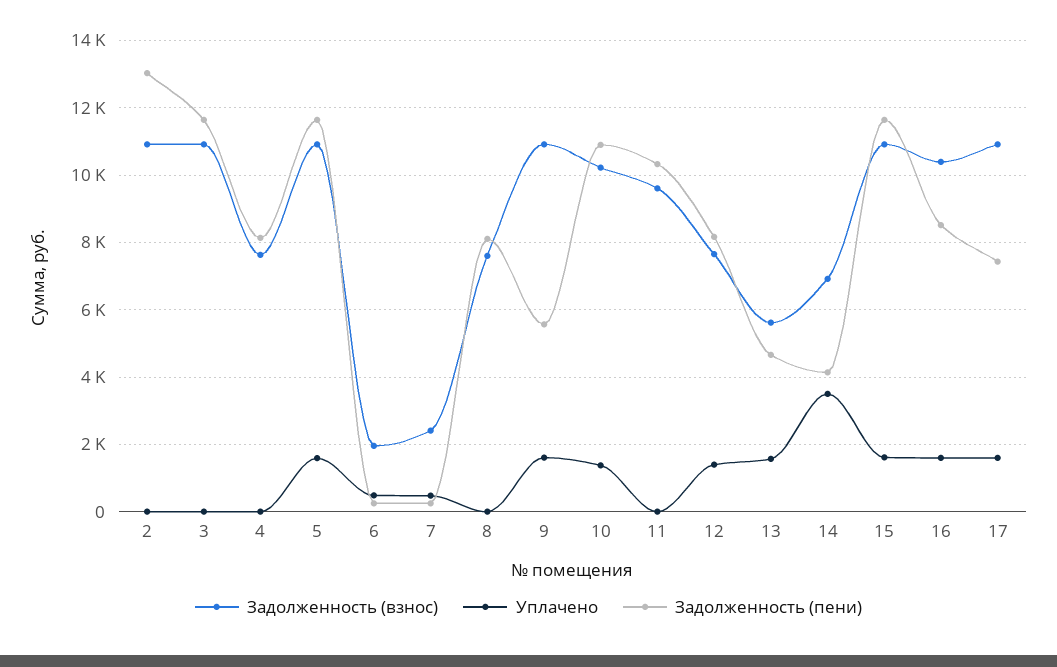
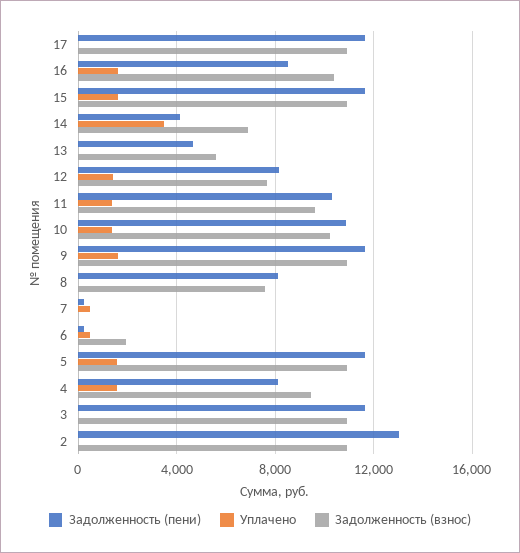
Задолженность (взнос), 4: 7600 -> 9500
Уплачено, 4: 0 -> 1500
Задолженность (взнос), 7: 2400 -> 0
Задолженность (пени), 9: 5600 -> 11500
Уплачено, 11: 0 -> 1500
Уплачено, 13: 1600 -> 0
Уплачено, 17: 1600 -> 0
Задолженность (пени), 17: 7400 -> 11500

